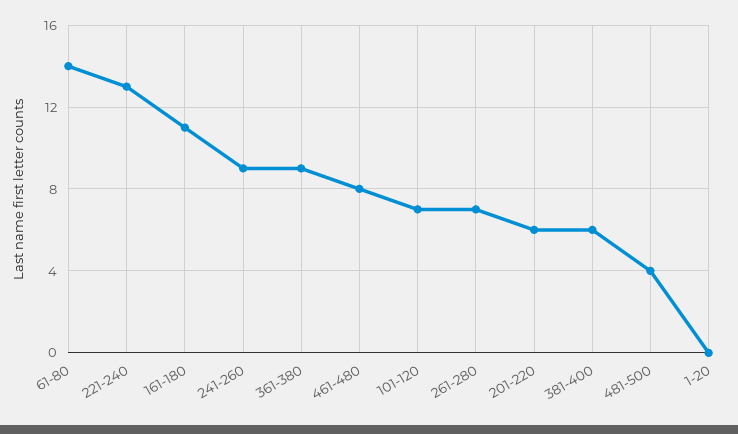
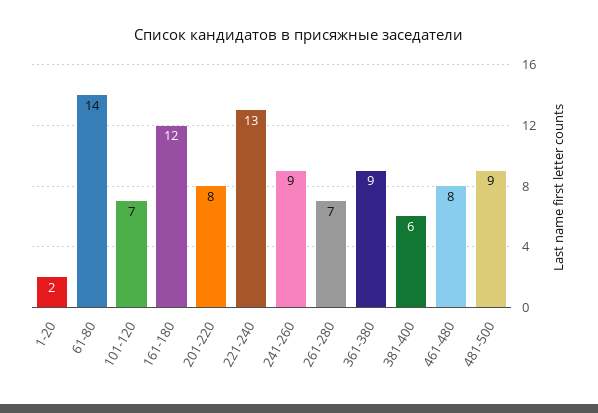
161-180: 11 -> 12
201-220: 6 -> 8
481-500: 4 -> 9
1-20: 0 -> 2

